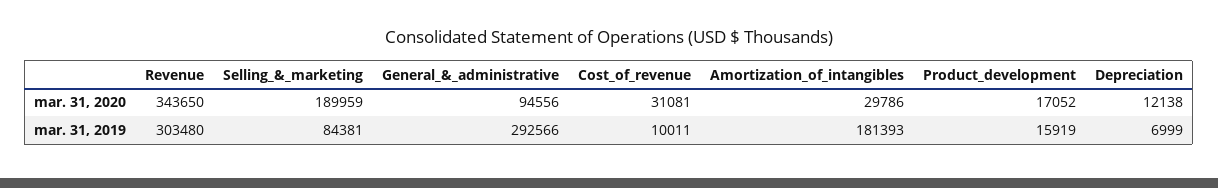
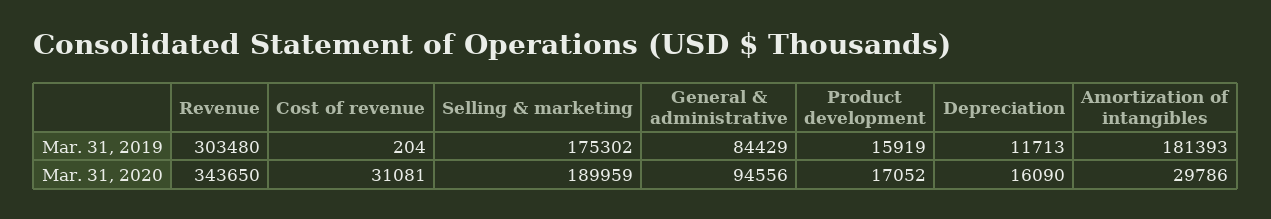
Depreciation, mar. 31, 2020: 12138 -> 16090
Selling_&_marketing, mar. 31, 2019: 84381 -> 175302
General_&_administrative, mar. 31, 2019: 292566 -> 84429
Cost_of_revenue, mar. 31, 2019: 10011 -> 204
Depreciation, mar. 31, 2019: 6999 -> 11713

